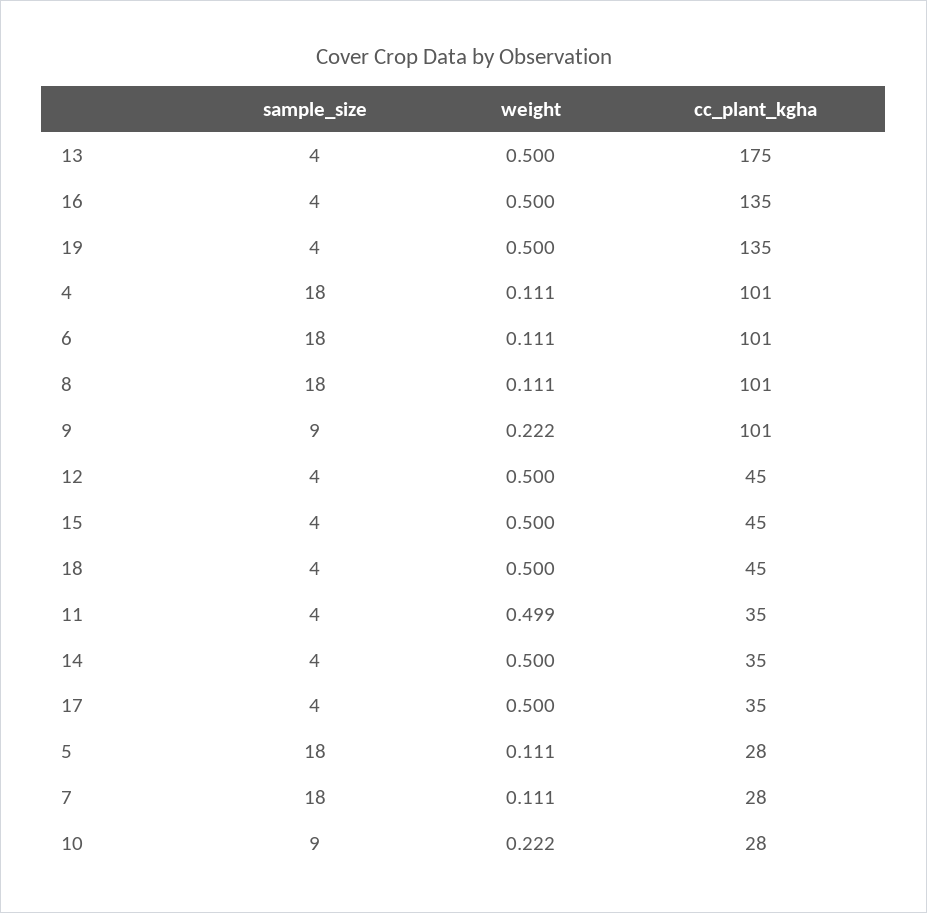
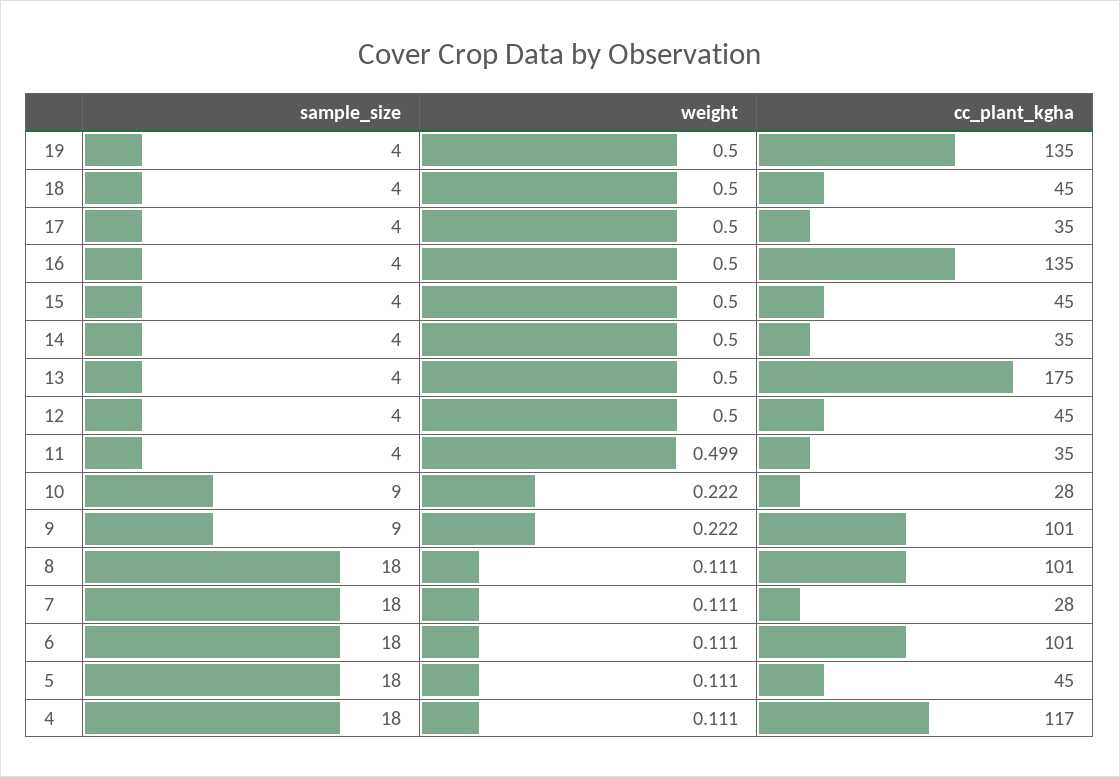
cc_plant_kgha, 4: 101 -> 117
cc_plant_kgha, 5: 28 -> 45

